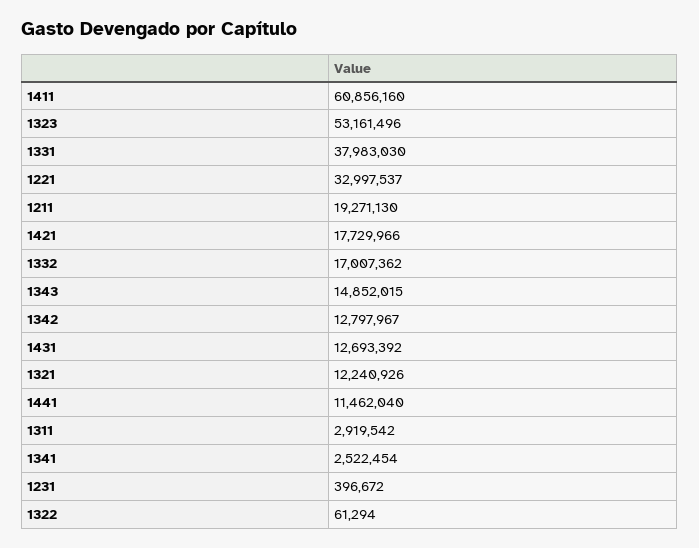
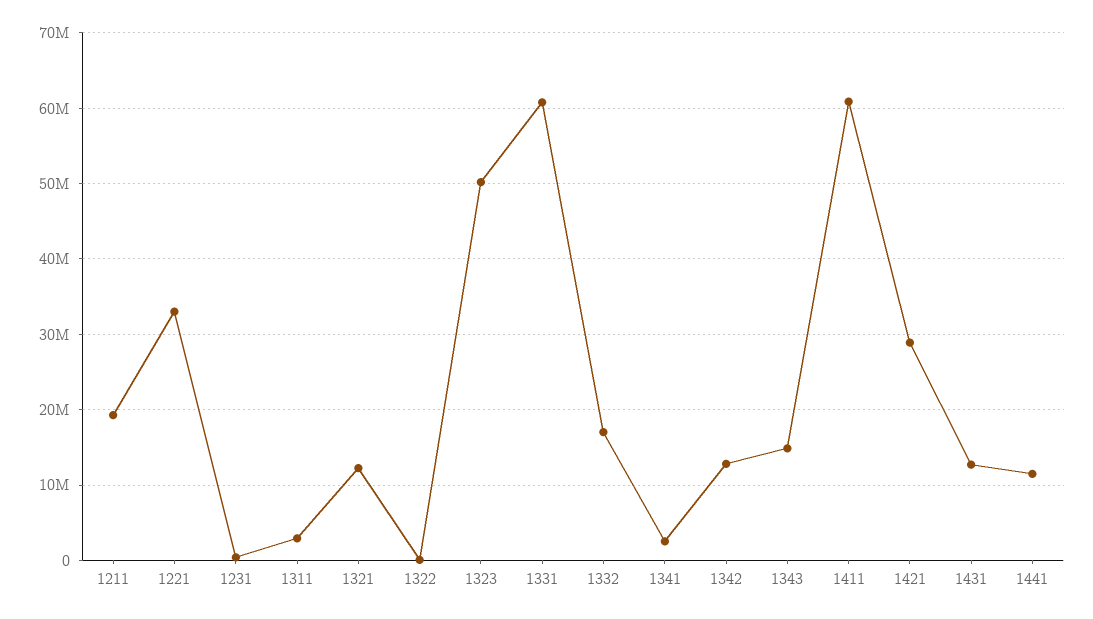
1323: 53161496 -> 50000000
1331: 37983030 -> 61000000
1421: 17729966 -> 29000000

